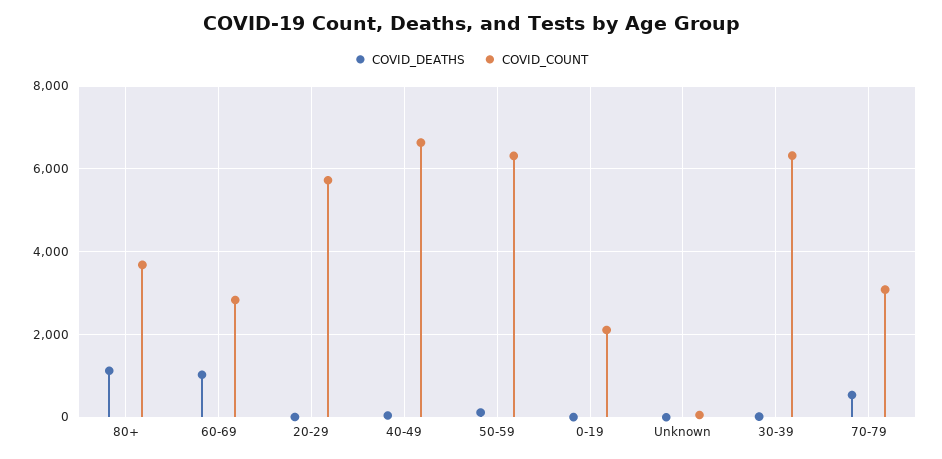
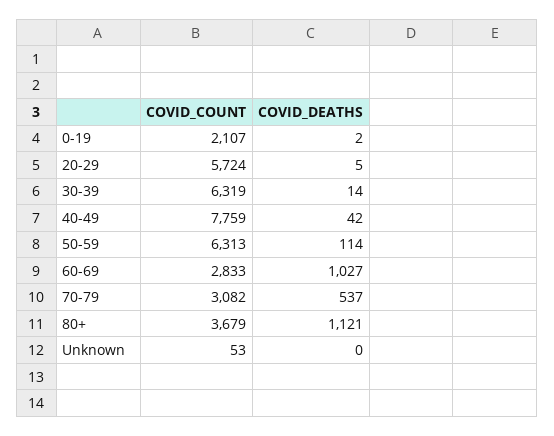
COVID_COUNT, 40-49: 6600 -> 7759

